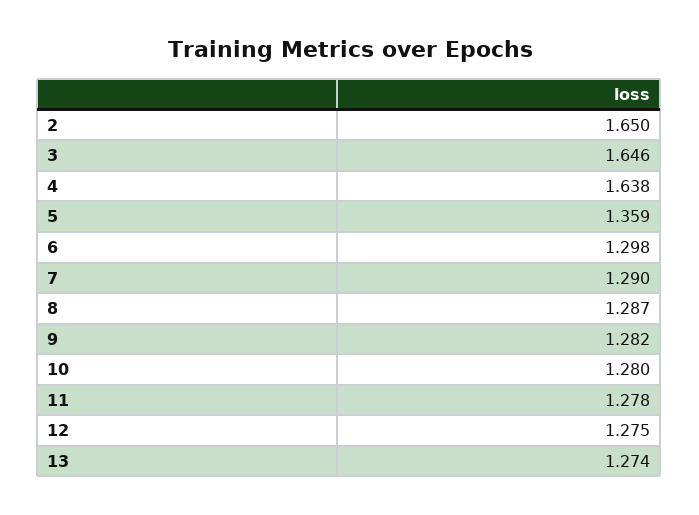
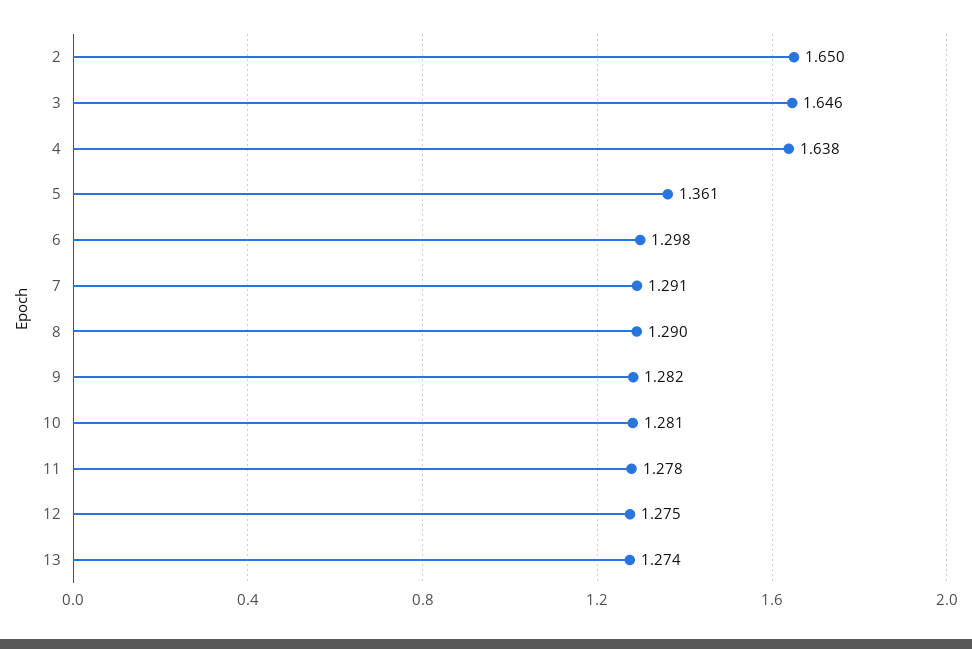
5: 1.359 -> 1.361
7: 1.29 -> 1.291
8: 1.287 -> 1.29
10: 1.28 -> 1.281

